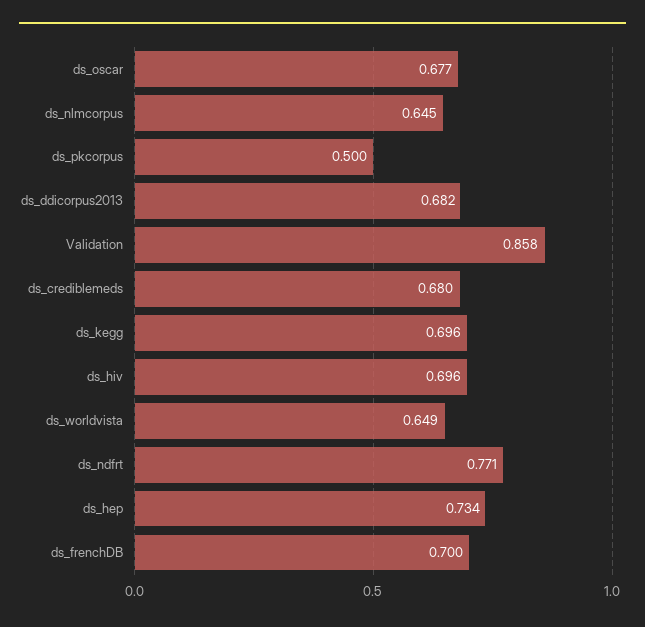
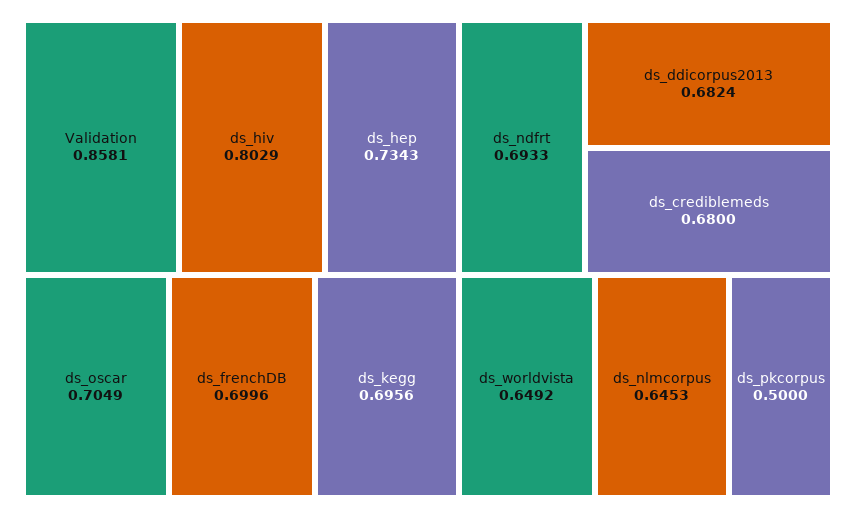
ds_oscar: 0.677 -> 0.7049
ds_hiv: 0.696 -> 0.8029
ds_ndfrt: 0.771 -> 0.6933

